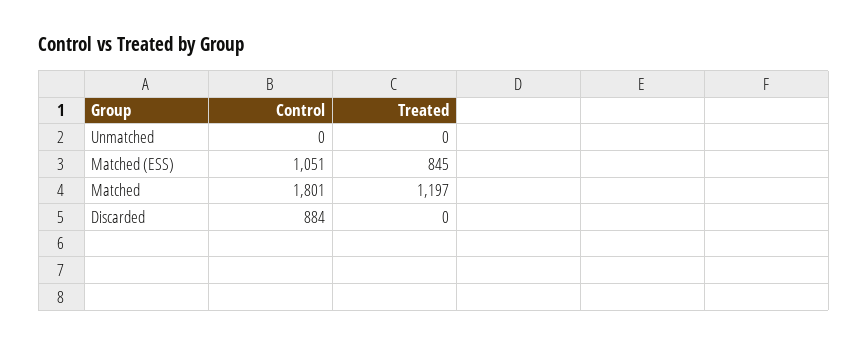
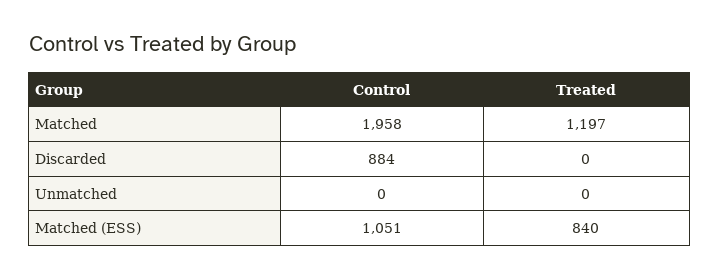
Treated, Matched (ESS): 845 -> 840
Control, Matched: 1801 -> 1958

